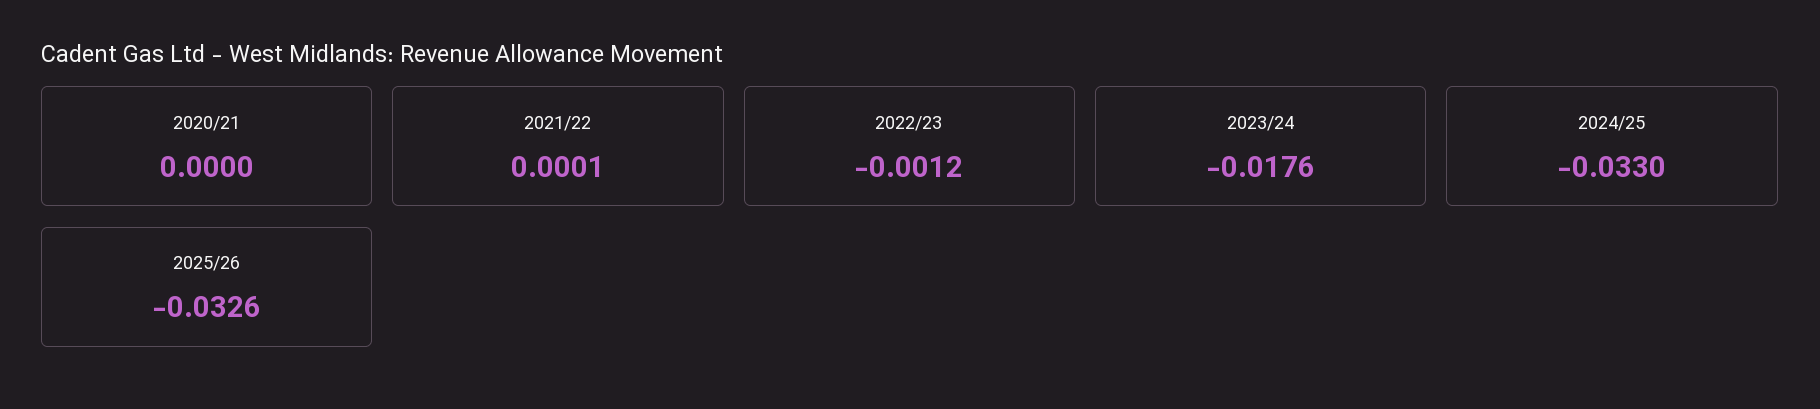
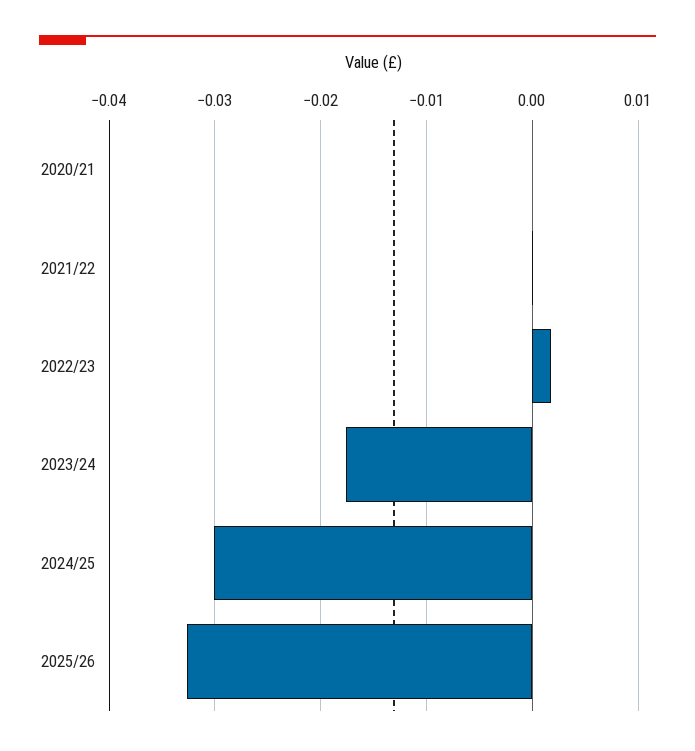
2022/23: -0.0012 -> 0.002
2024/25: -0.033 -> -0.03

